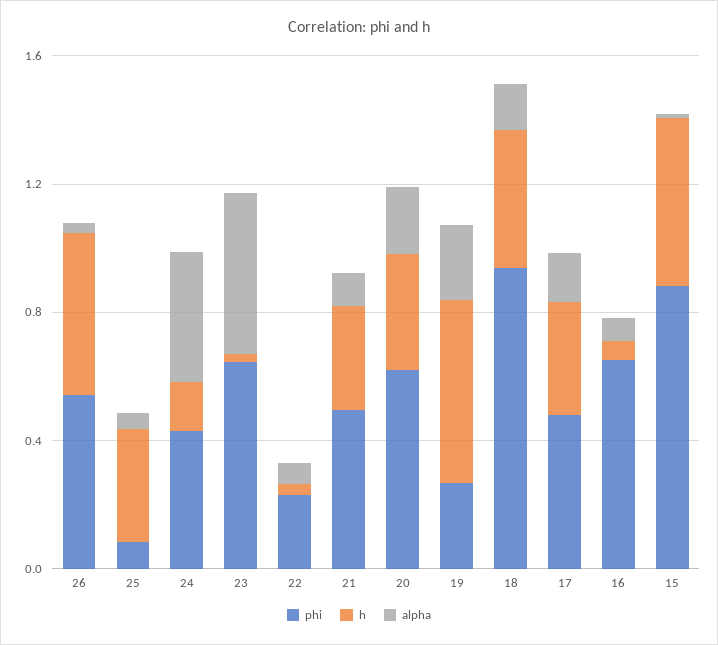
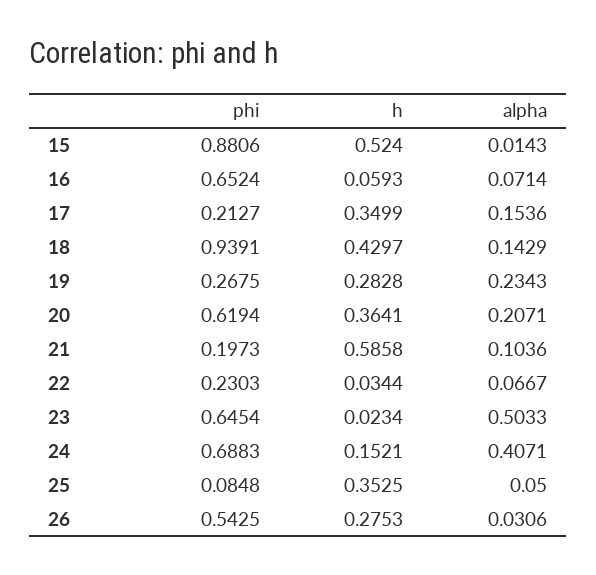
h, 26: 0.5 -> 0.2753
phi, 24: 0.4 -> 0.6883
phi, 21: 0.5 -> 0.1973
h, 21: 0.3 -> 0.5858
h, 19: 0.6 -> 0.2828
phi, 17: 0.5 -> 0.2127

